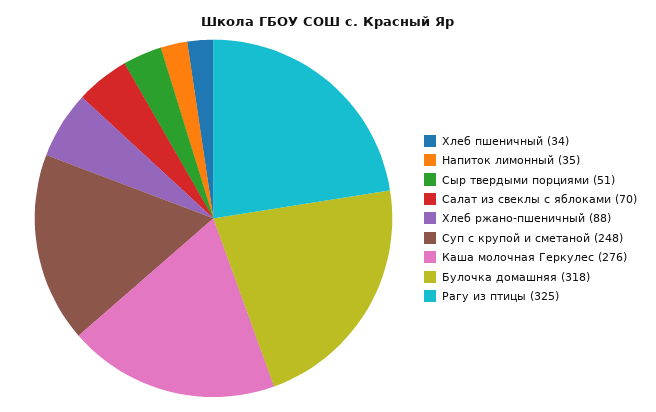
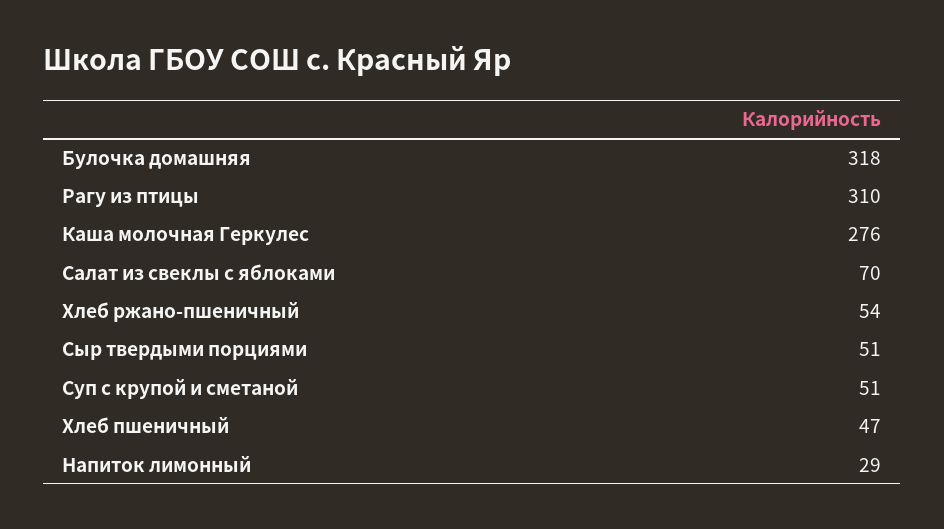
Хлеб пшеничный: 34 -> 47
Напиток лимонный: 35 -> 29
Хлеб ржано-пшеничный: 88 -> 54
Суп с крупой и сметаной: 248 -> 51
Рагу из птицы: 325 -> 310

